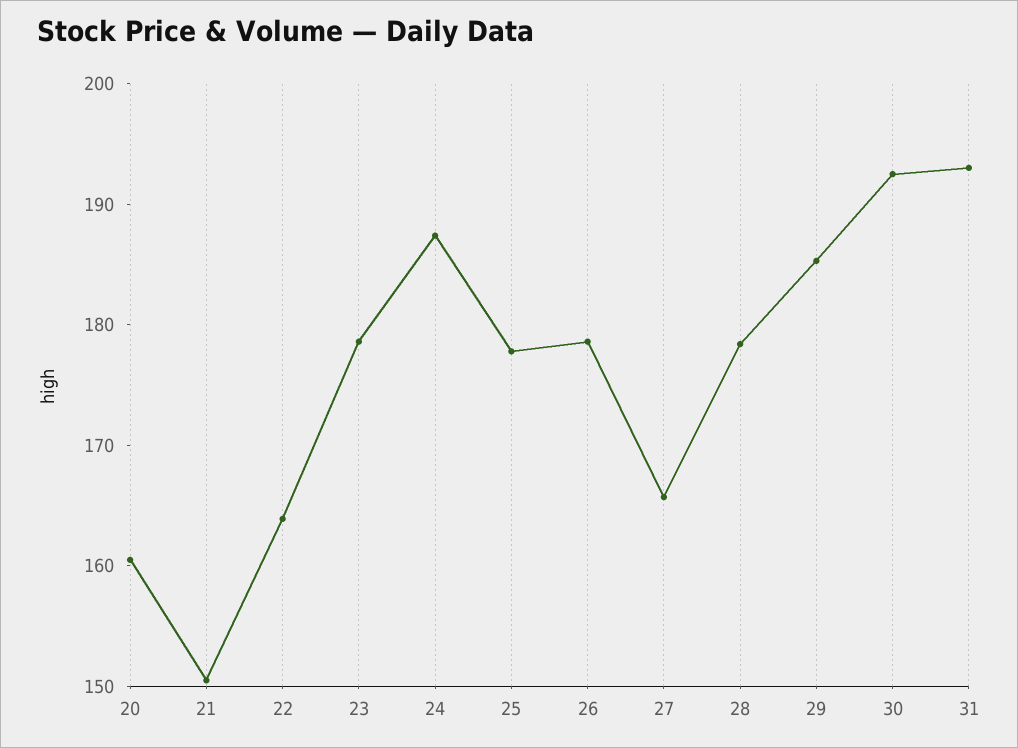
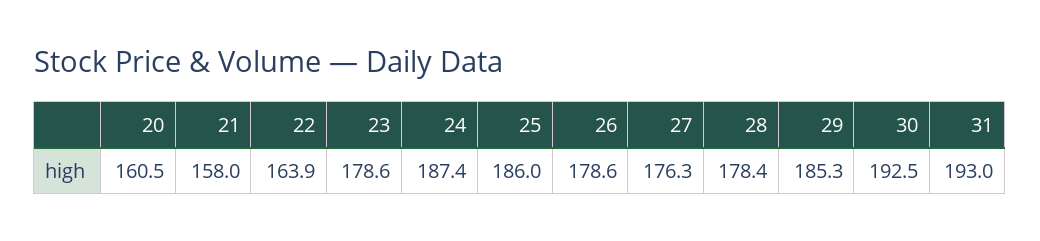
21: 150 -> 158
25: 178 -> 186
27: 166 -> 176.3

